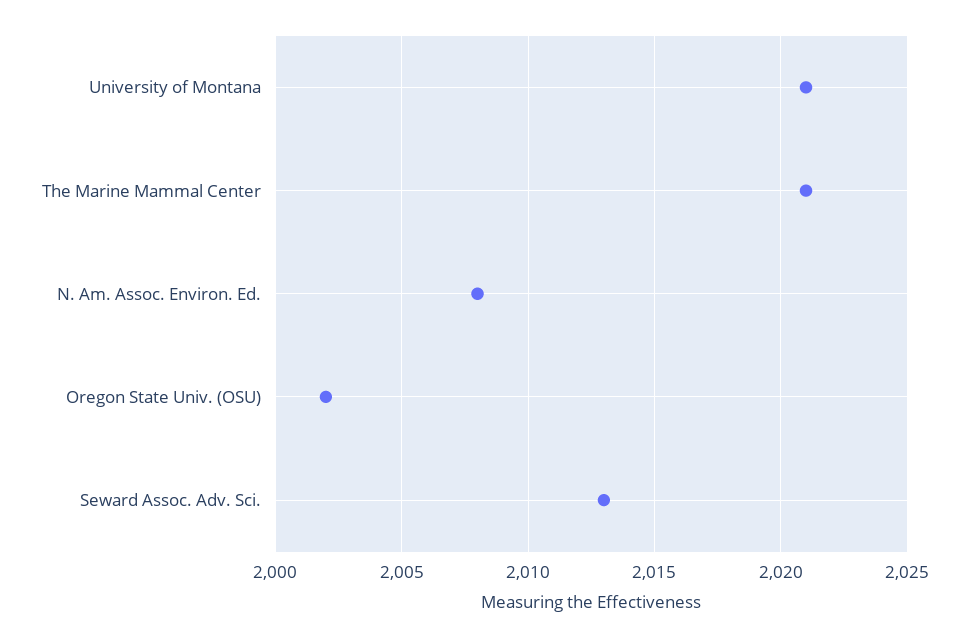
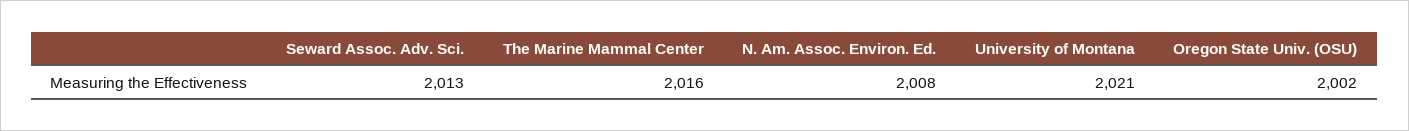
The Marine Mammal Center: 2021 -> 2016

